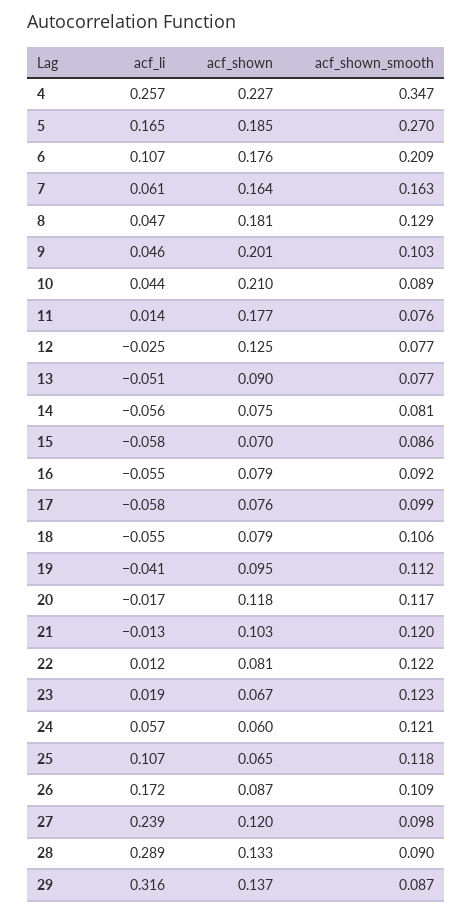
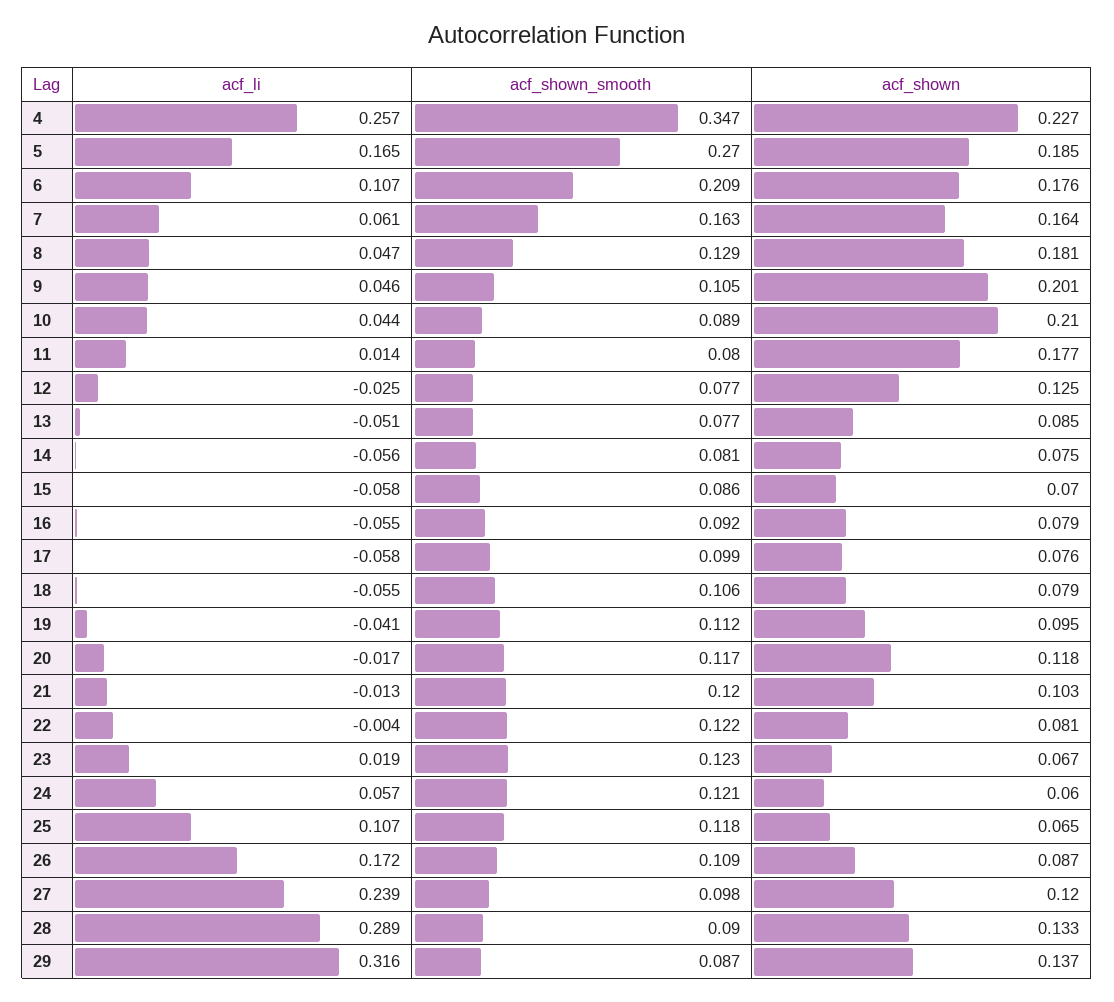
acf_shown_smooth, 9: 0.103 -> 0.105
acf_shown_smooth, 11: 0.076 -> 0.08
acf_shown, 13: 0.09 -> 0.085
acf_li, 22: 0.012 -> -0.004

